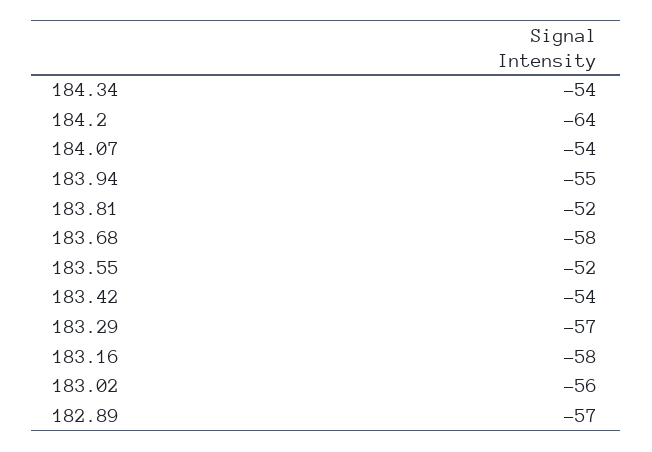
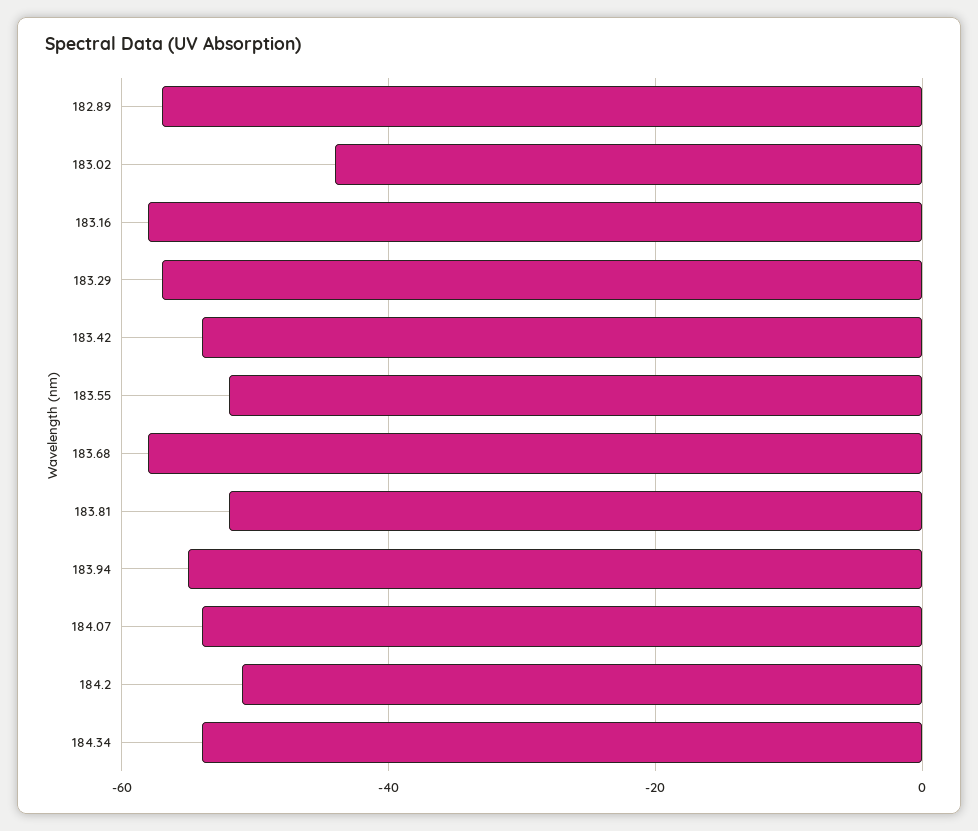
184.2: -64 -> -50
183.02: -56 -> -45

